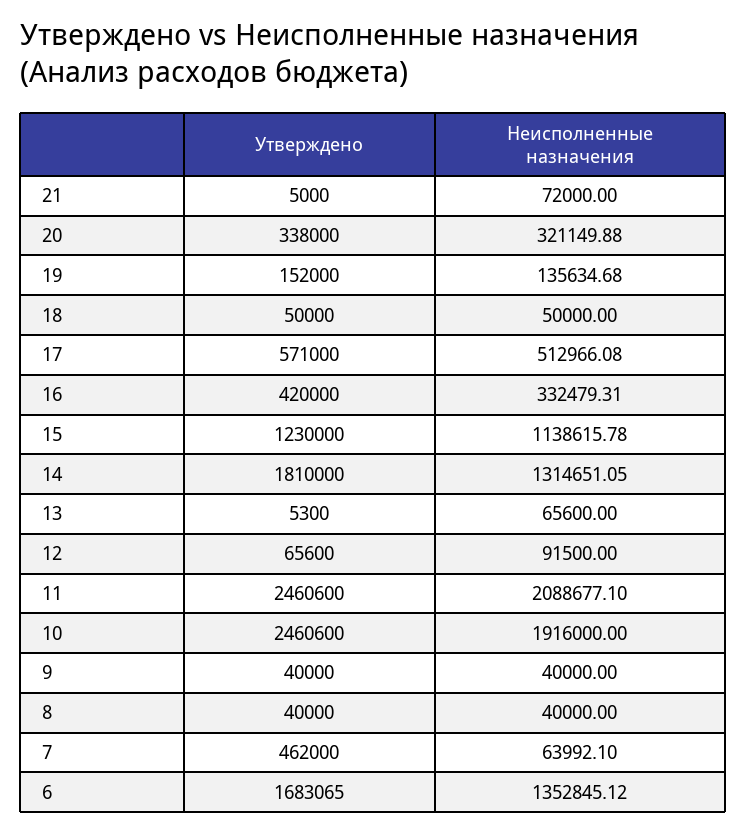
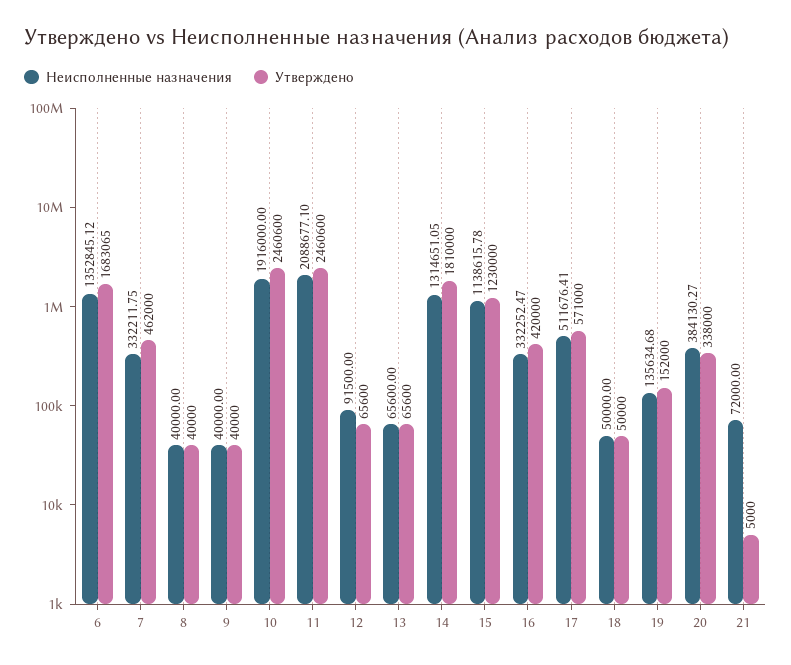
Неисполненные назначения, 20: 321149.88 -> 384130.27
Неисполненные назначения, 17: 512966.08 -> 511676.41
Неисполненные назначения, 16: 332479.31 -> 332252.47
Утверждено, 13: 5300 -> 65600
Неисполненные назначения, 7: 63992.1 -> 332211.75

